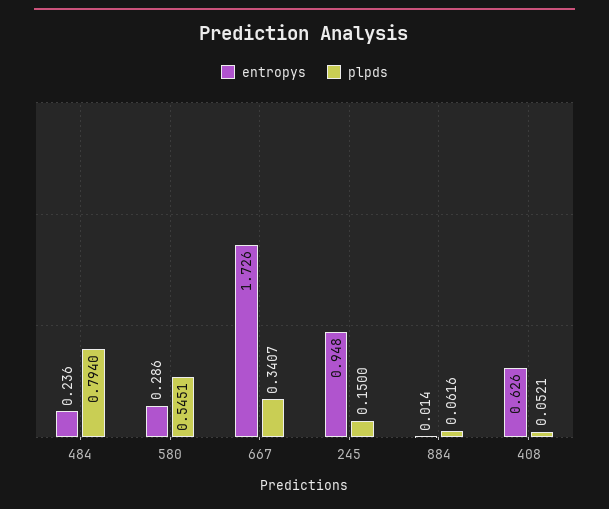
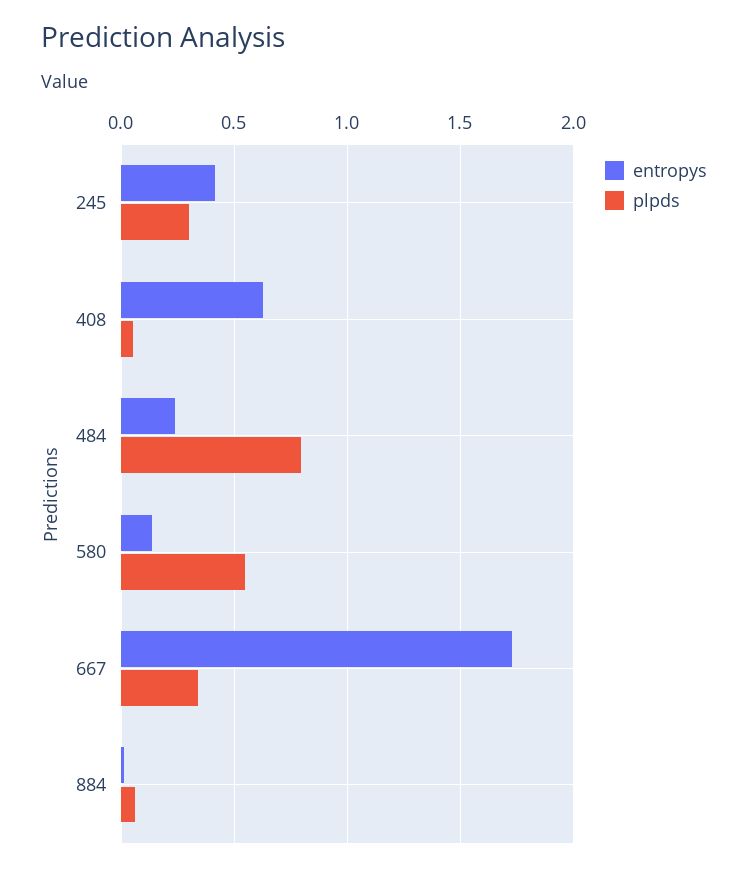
entropys, 580: 0.286 -> 0.15
entropys, 245: 0.948 -> 0.4
plpds, 245: 0.15 -> 0.3

